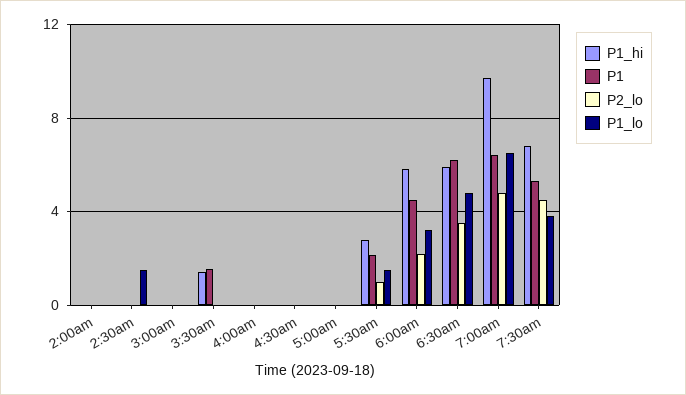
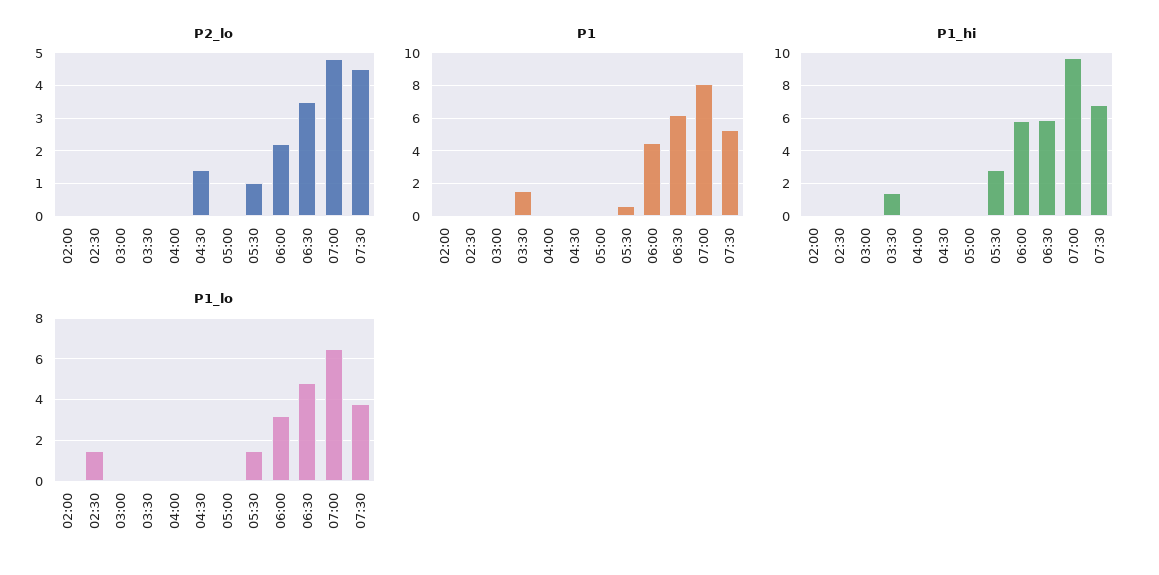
P2_lo, 4:30am: 0 -> 1.5
P1, 5:30am: 2 -> 0.5
P1, 7:00am: 6.5 -> 8

